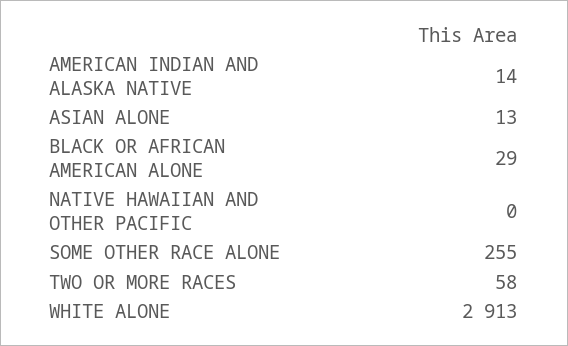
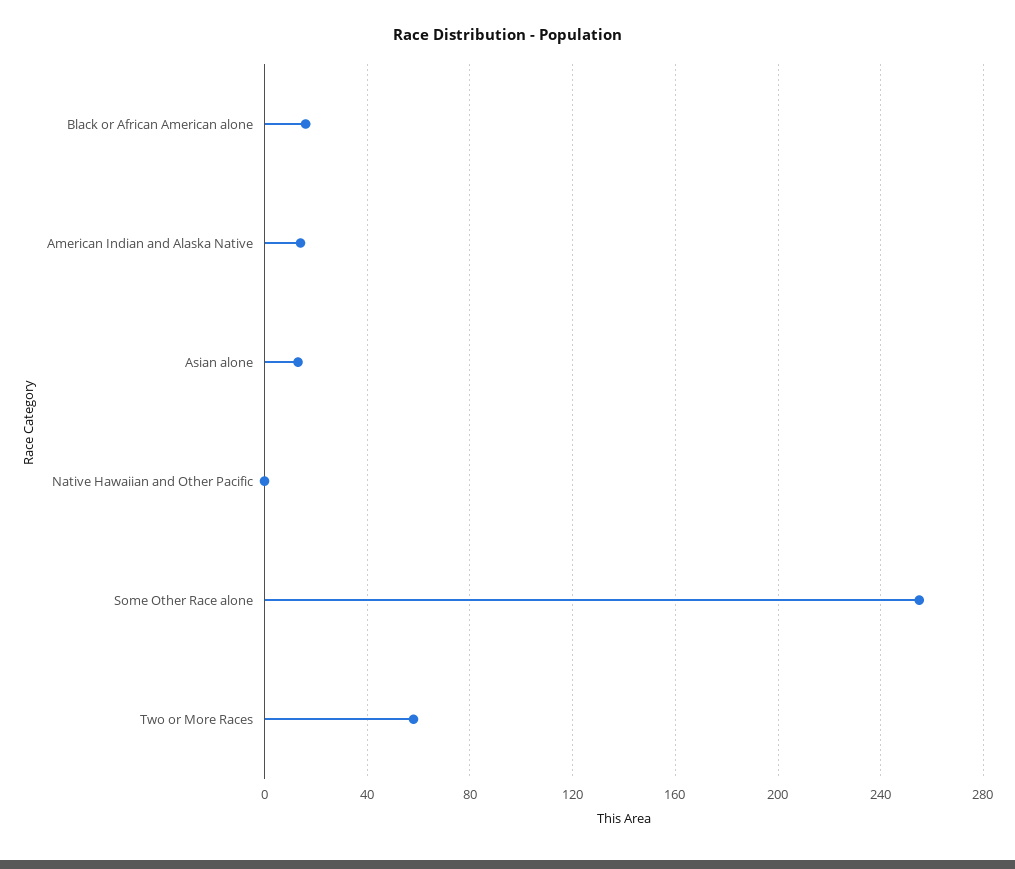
BLACK OR AFRICAN AMERICAN ALONE: 29 -> 15
WHITE ALONE: 2913 -> none

